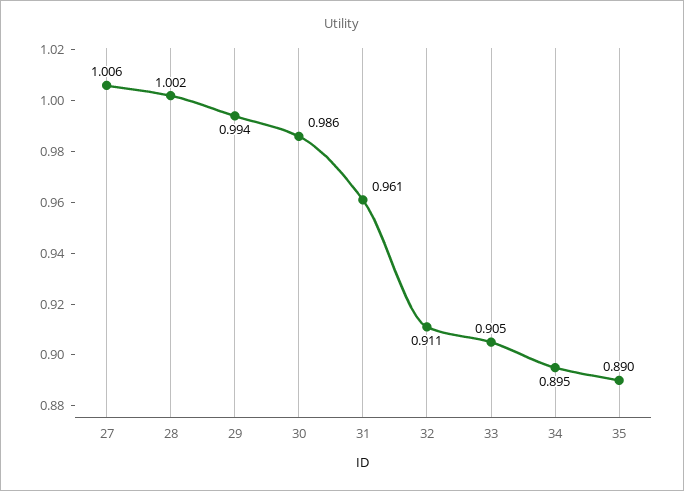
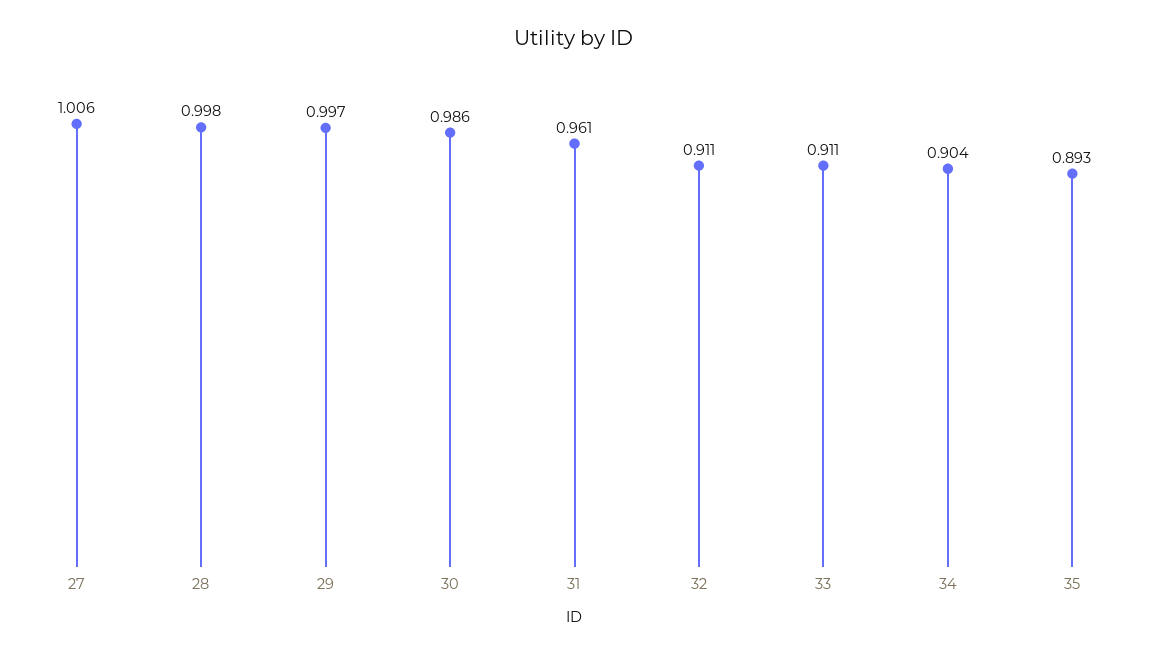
28: 1.002 -> 0.998
29: 0.994 -> 0.997
33: 0.905 -> 0.911
34: 0.895 -> 0.904
35: 0.89 -> 0.893

